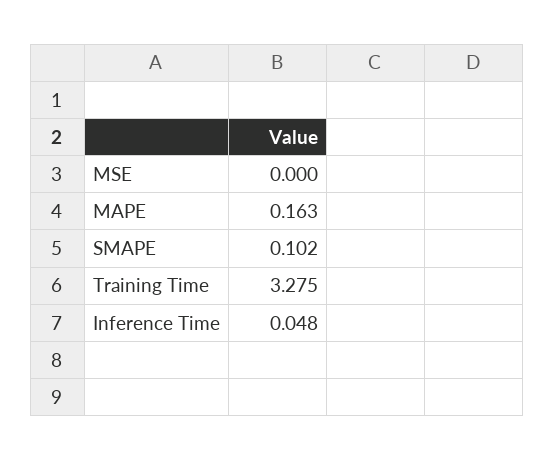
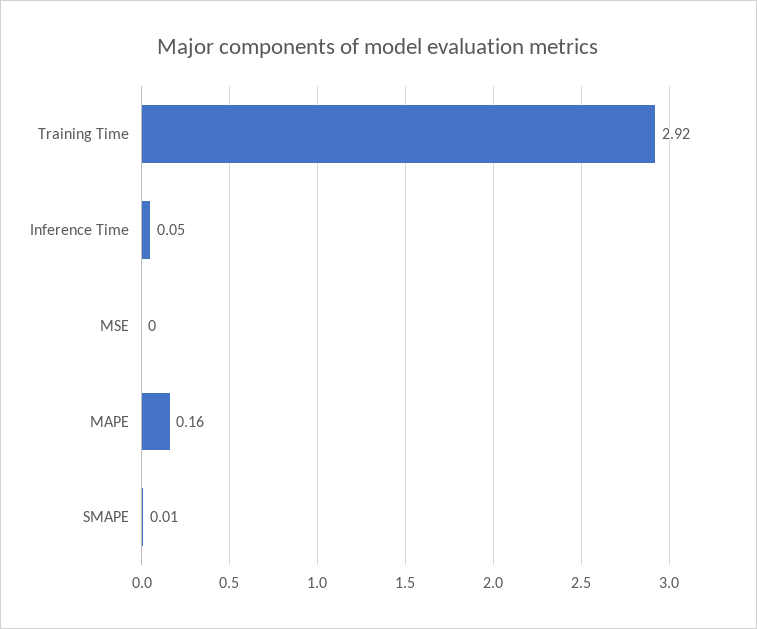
SMAPE: 0.102 -> 0.01
Training Time: 3.275 -> 2.92

